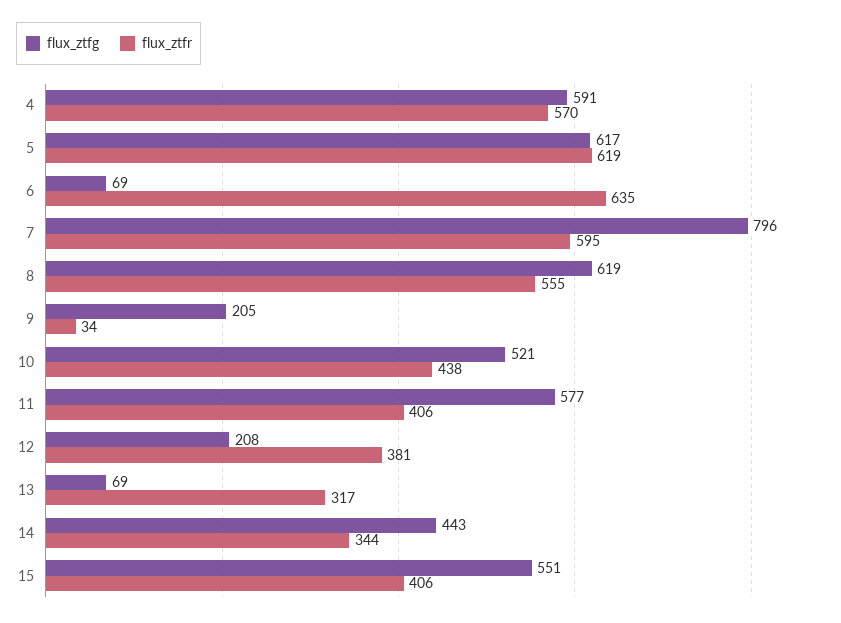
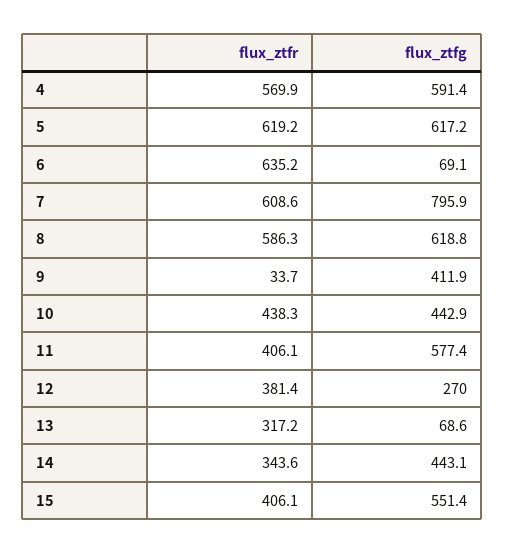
flux_ztfr, 7: 595 -> 608.6
flux_ztfr, 8: 555 -> 586.3
flux_ztfg, 9: 205 -> 411.9
flux_ztfg, 10: 521 -> 442.9
flux_ztfg, 12: 208 -> 270

